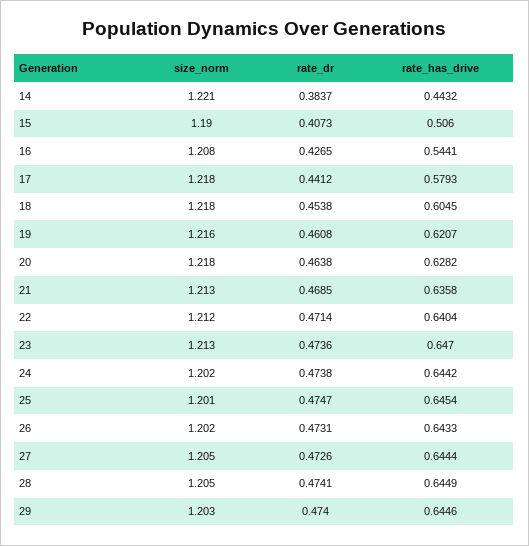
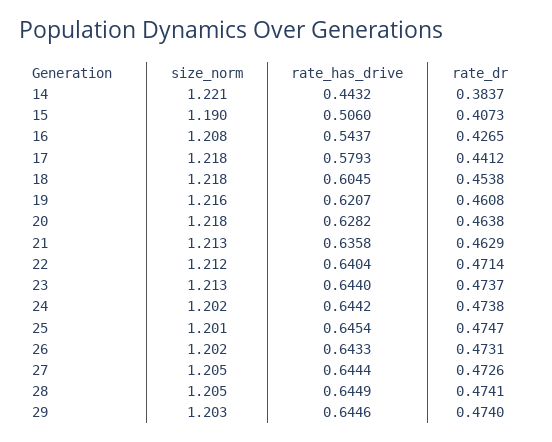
rate_has_drive, 16: 0.5441 -> 0.5437
rate_dr, 21: 0.4685 -> 0.4629
rate_dr, 23: 0.4736 -> 0.4737
rate_has_drive, 23: 0.647 -> 0.644

